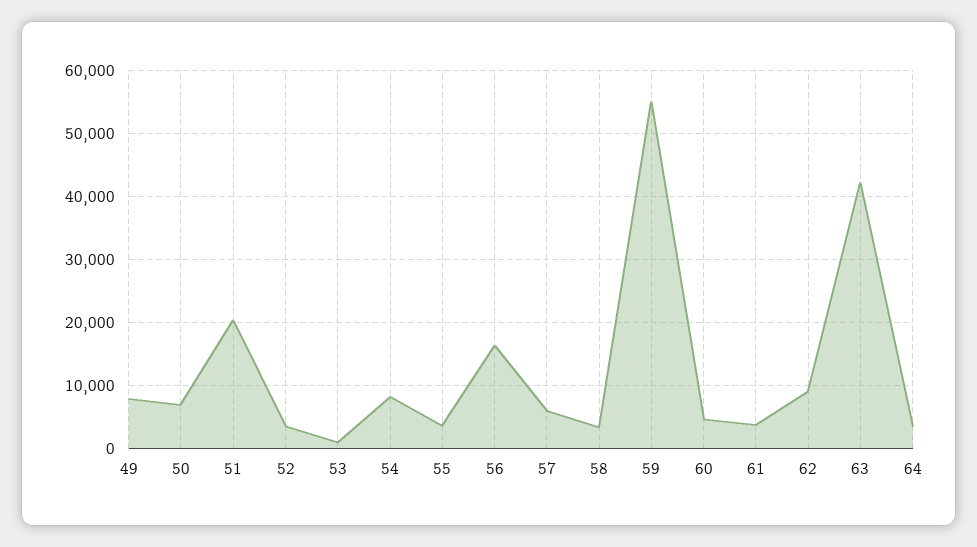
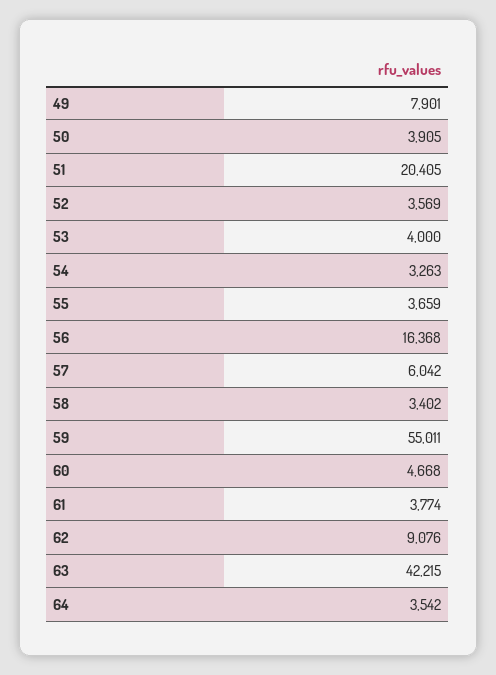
50: 7000 -> 3905
53: 1000 -> 4000
54: 8000 -> 3263

